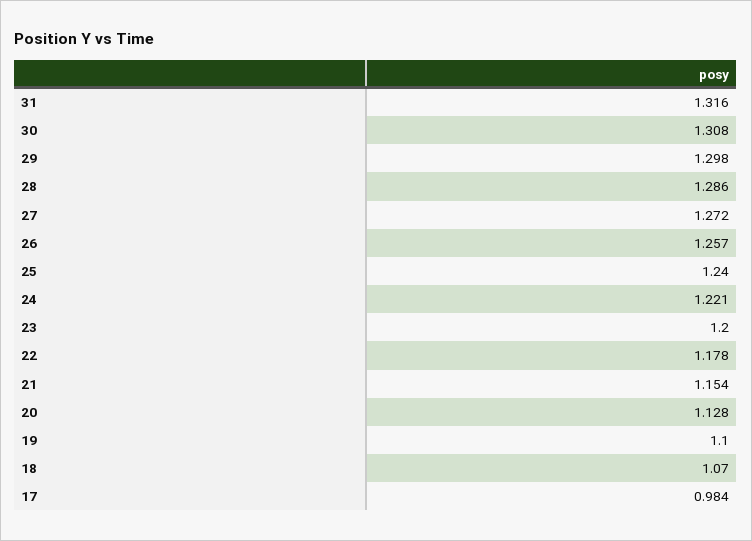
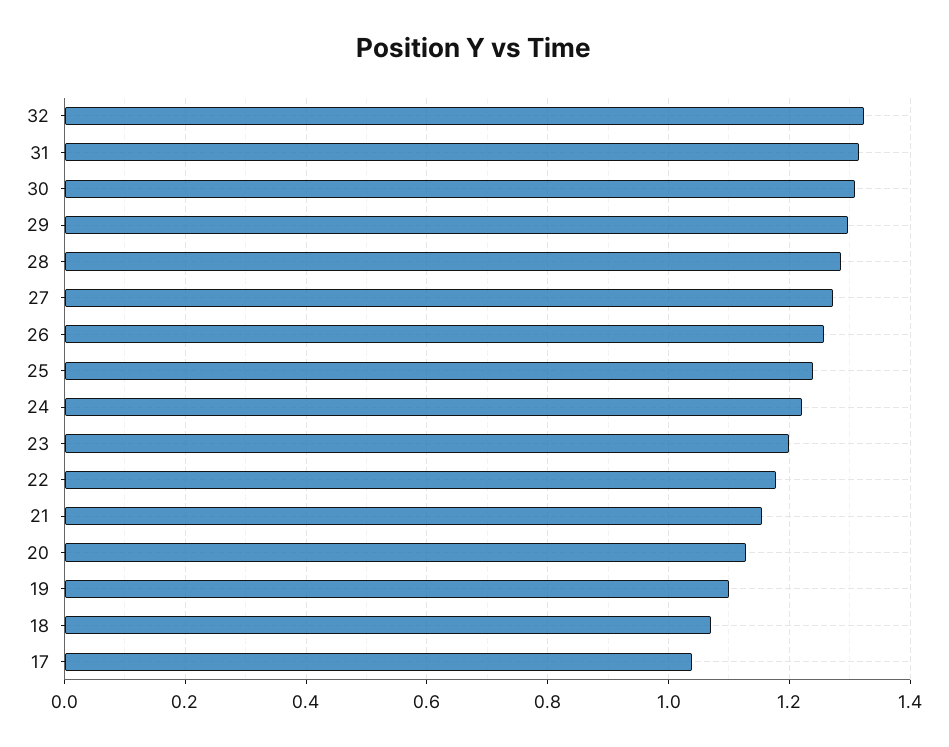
17: 0.984 -> 1.04
32: none -> 1.32

